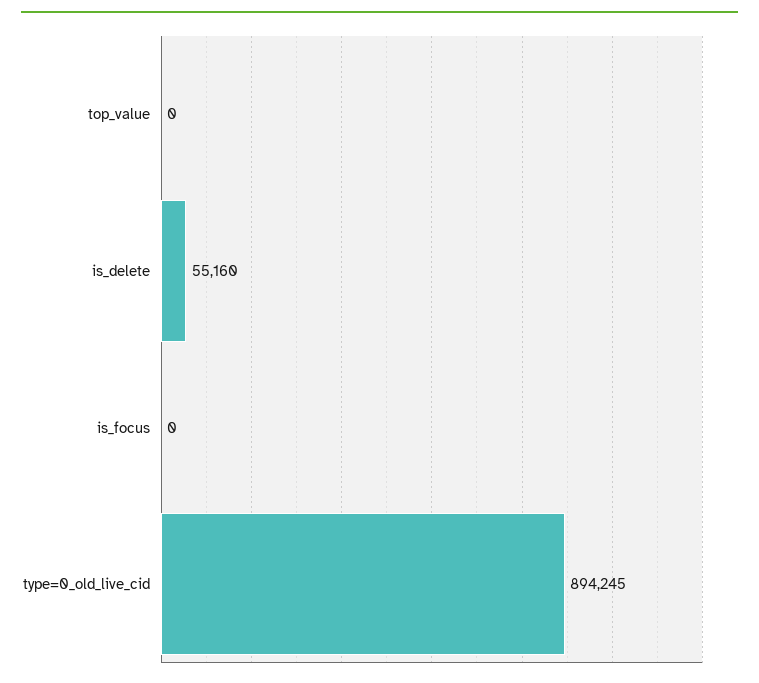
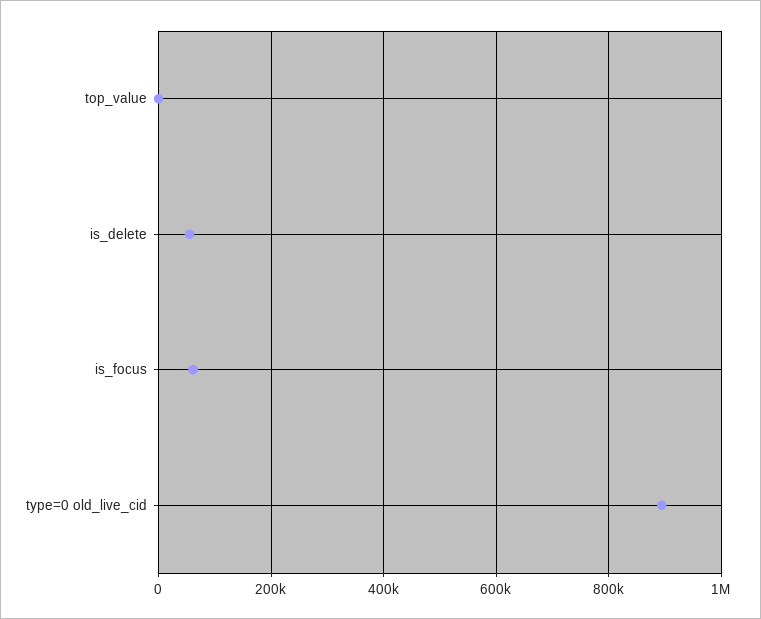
is_focus: 0 -> 60000

